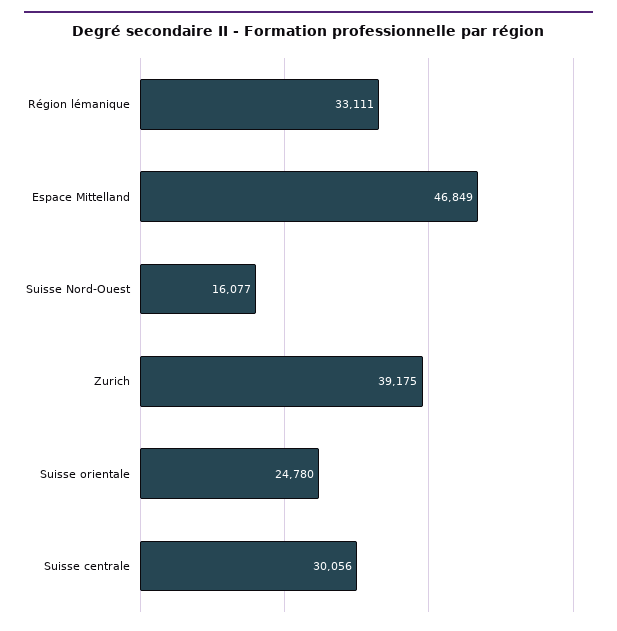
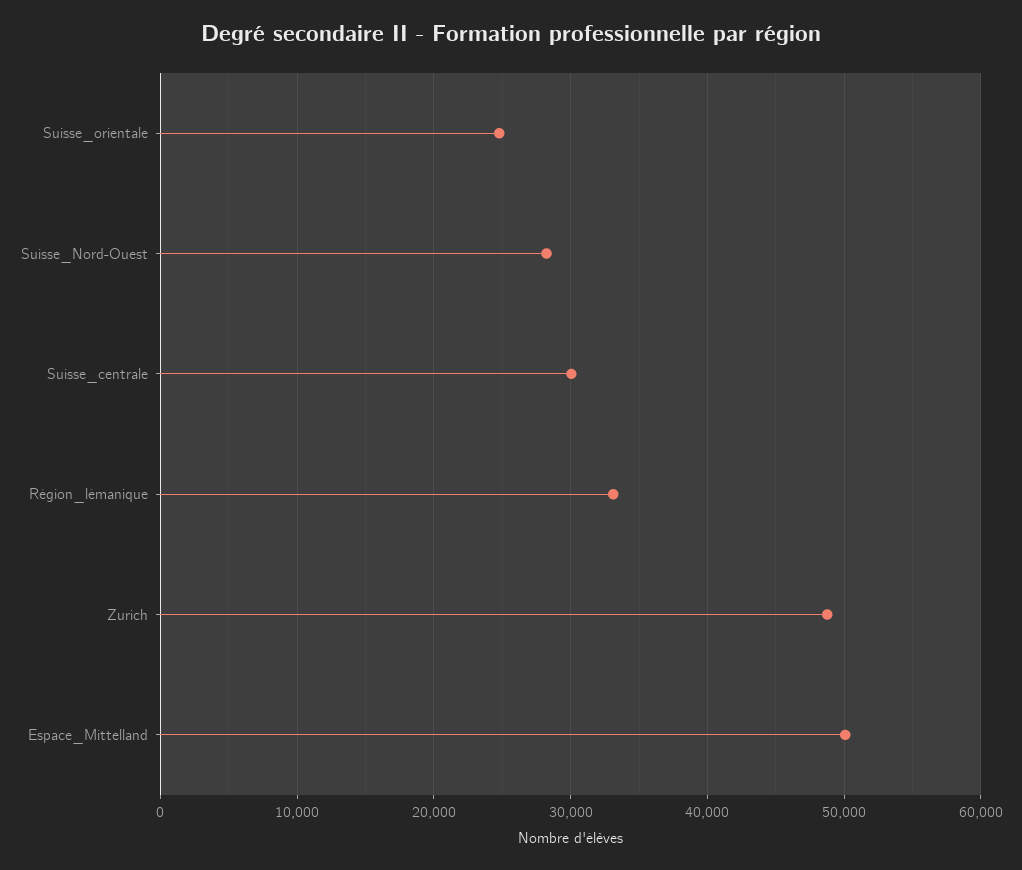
Espace Mittelland: 46849 -> 50000
Suisse Nord-Ouest: 16077 -> 28000
Zurich: 39175 -> 49000

